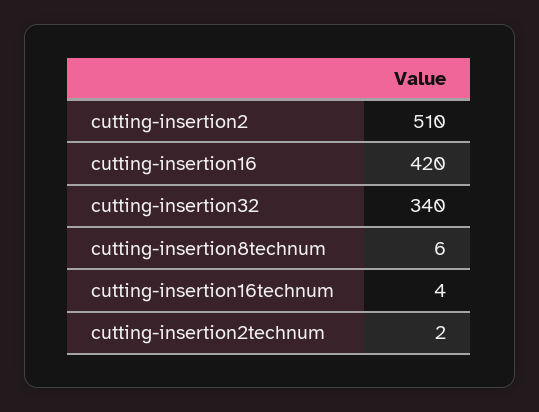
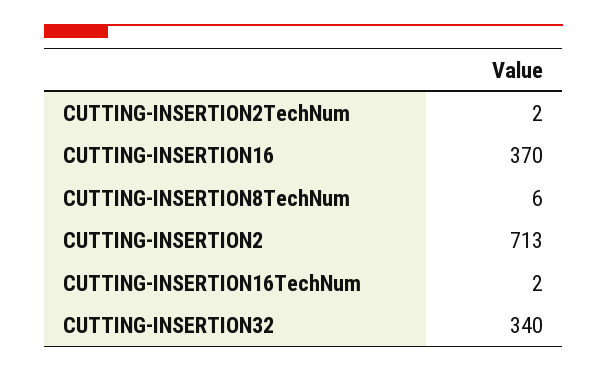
cutting-insertion2: 510 -> 713
cutting-insertion16: 420 -> 370
cutting-insertion16technum: 4 -> 2

